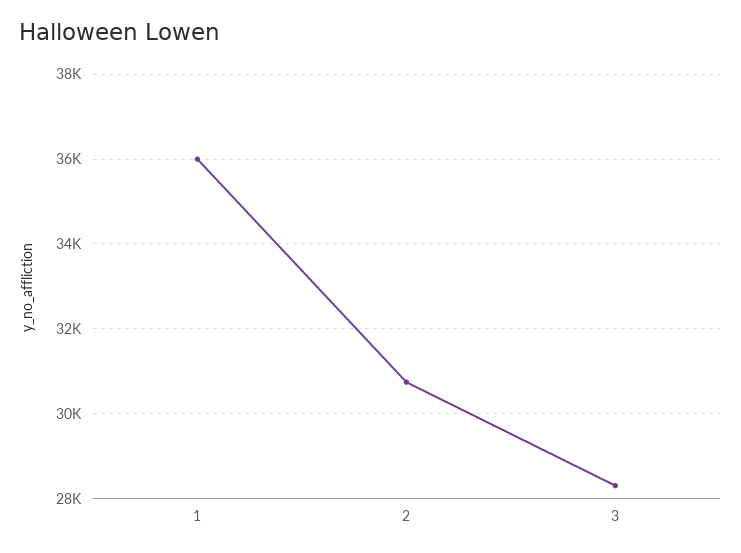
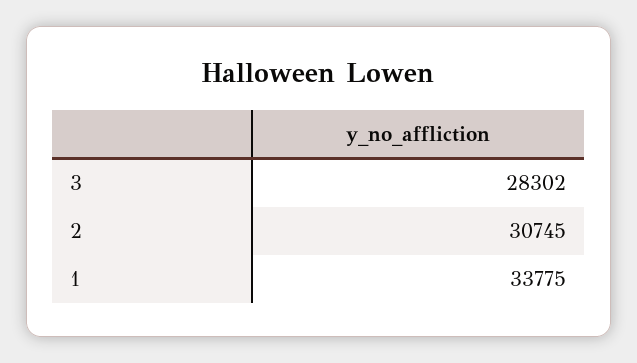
1: 36000 -> 33775

